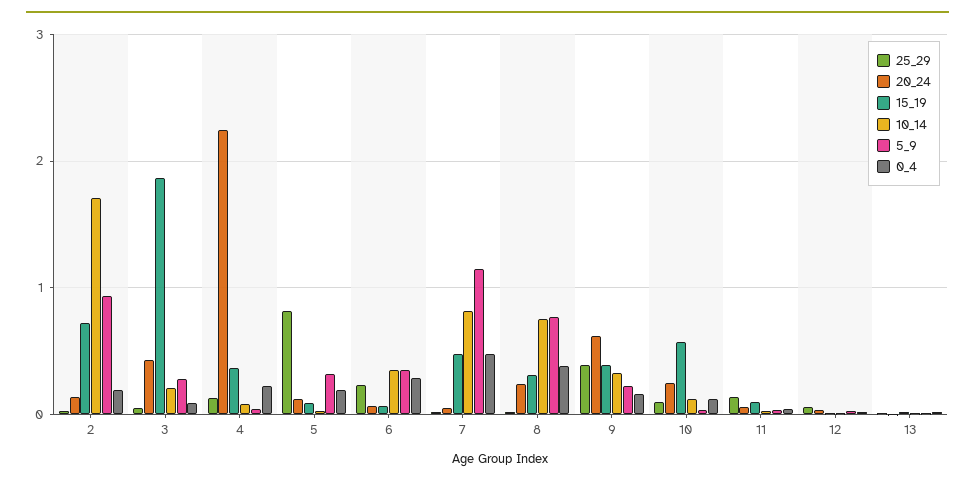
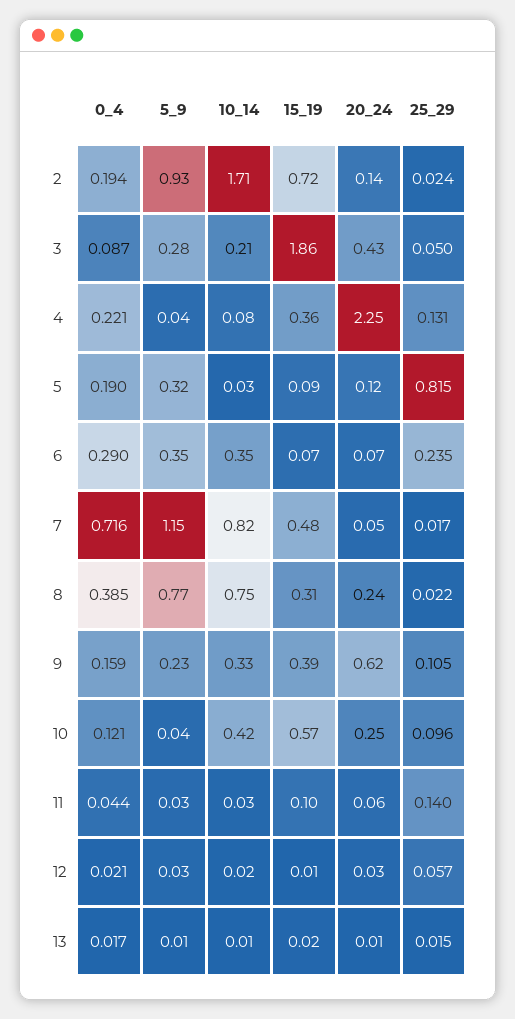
0_4, 7: 0.5 -> 0.716
25_29, 9: 0.4 -> 0.105
10_14, 10: 0.1 -> 0.42

